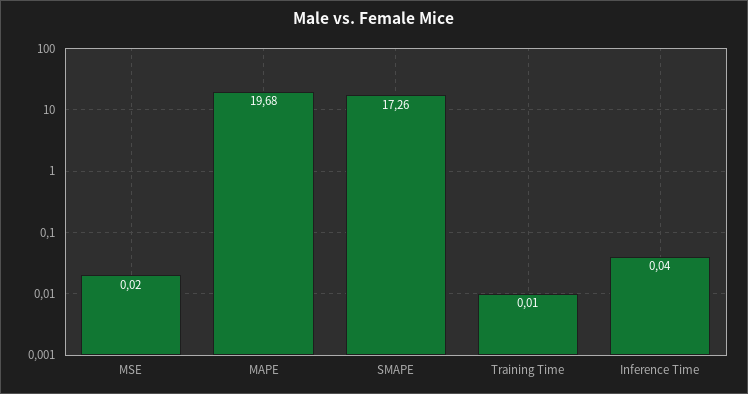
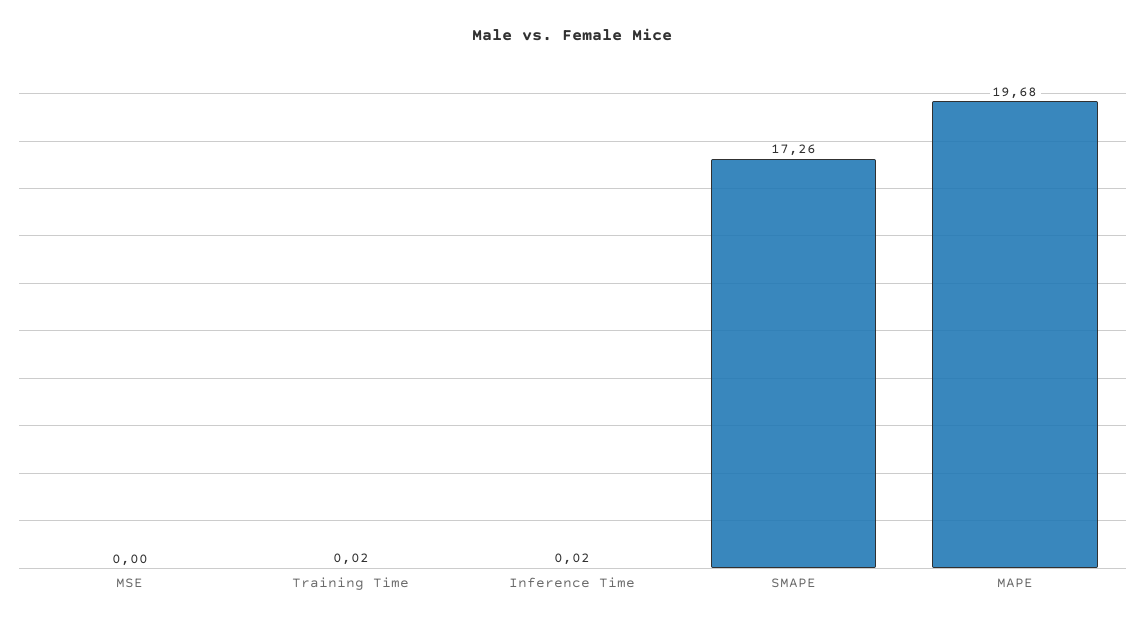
MSE: 0.02 -> 0
Training Time: 0.01 -> 0.02
Inference Time: 0.04 -> 0.02

